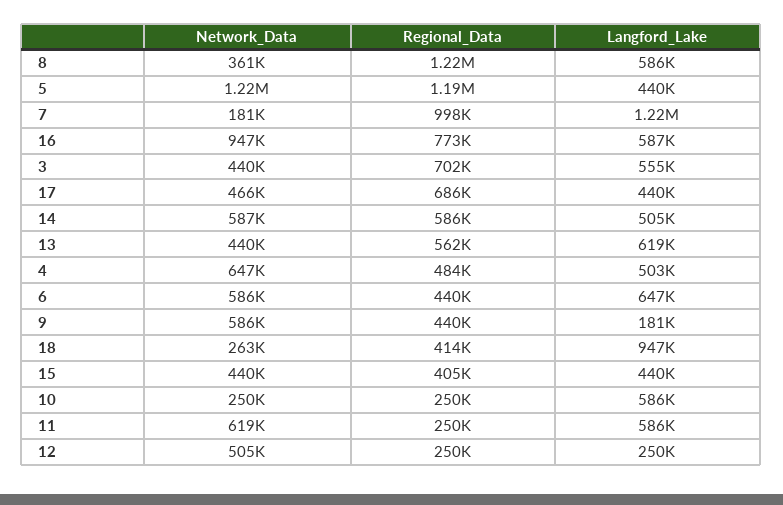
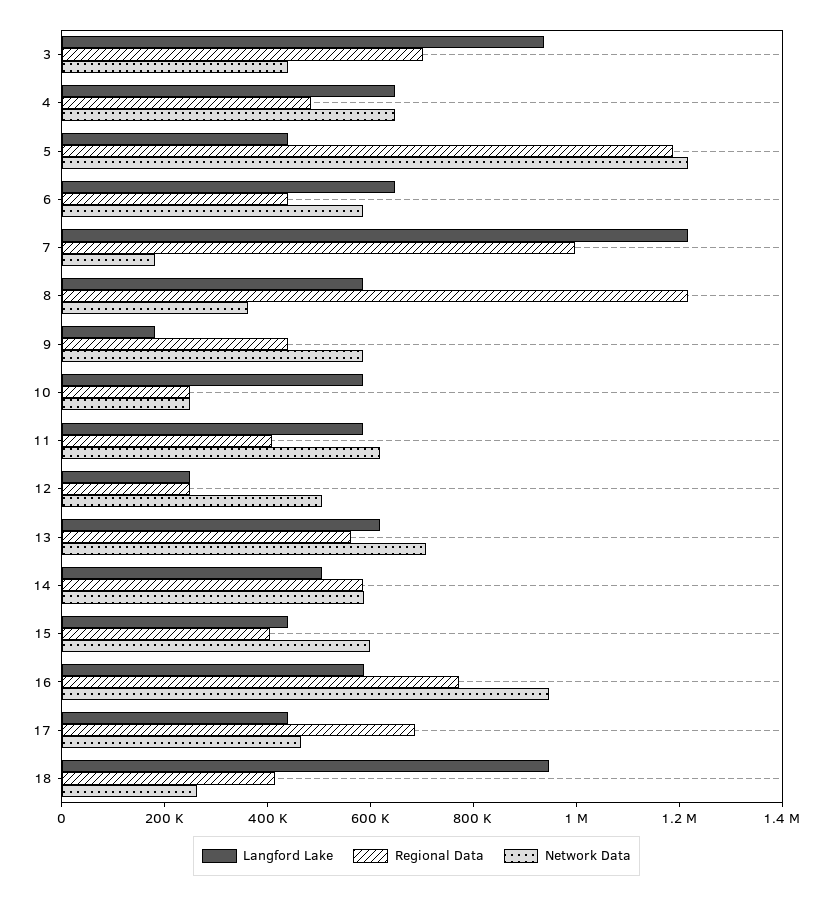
Langford_Lake, 3: 555000 -> 950000
Network_Data, 13: 440000 -> 700000
Langford_Lake, 4: 503000 -> 650000
Network_Data, 15: 440000 -> 600000
Regional_Data, 11: 250000 -> 400000

